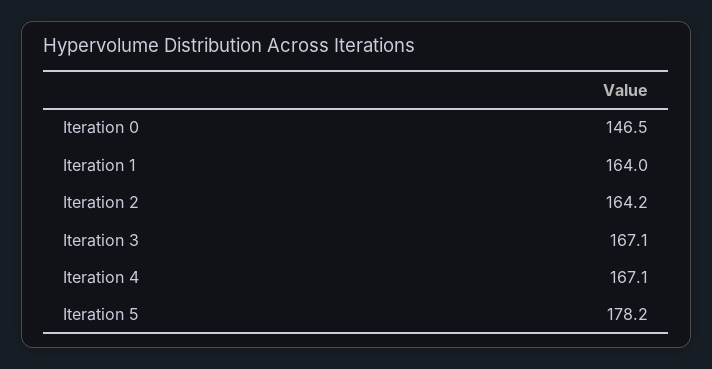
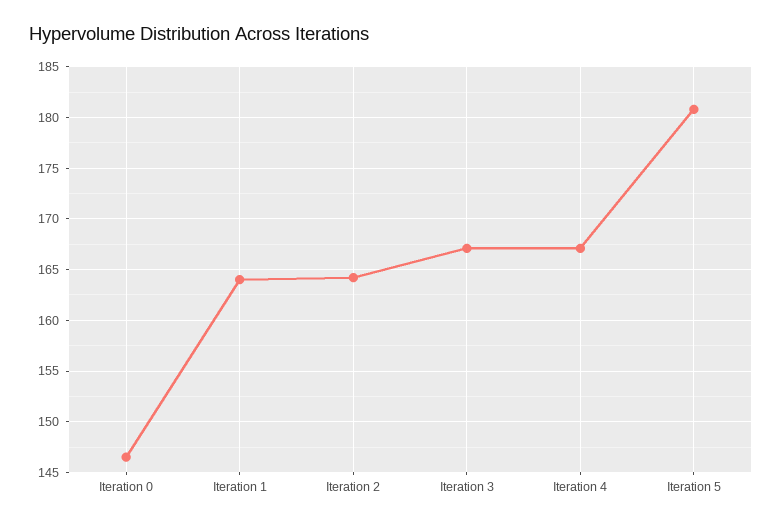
Iteration 5: 178.2 -> 181

